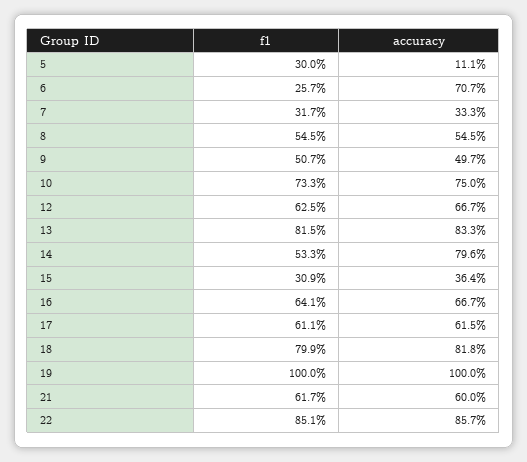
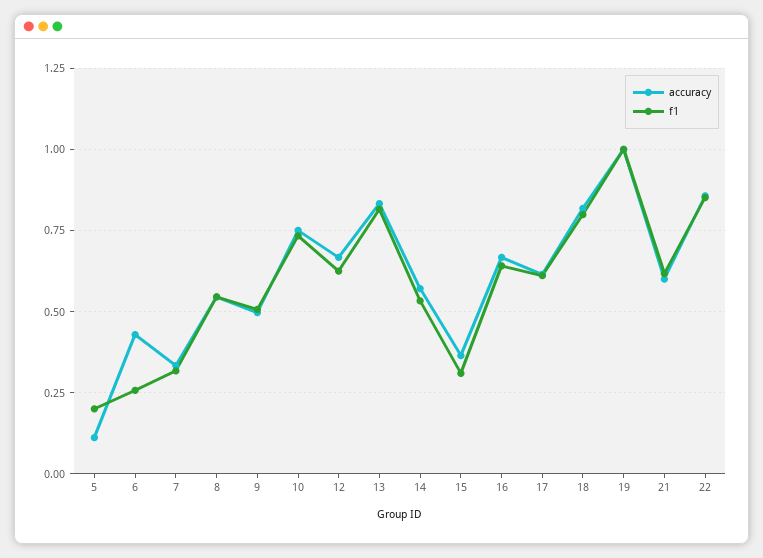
f1, 5: 0.3 -> 0.2
accuracy, 6: 0.707 -> 0.425
accuracy, 14: 0.796 -> 0.575

